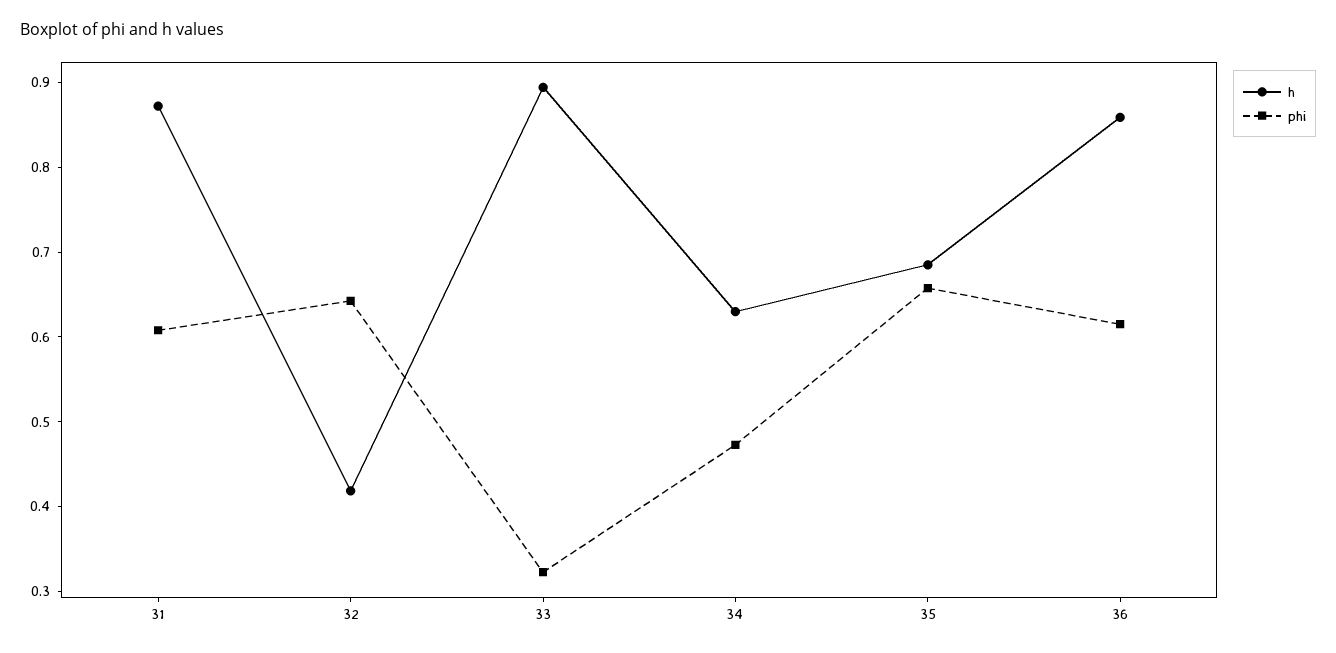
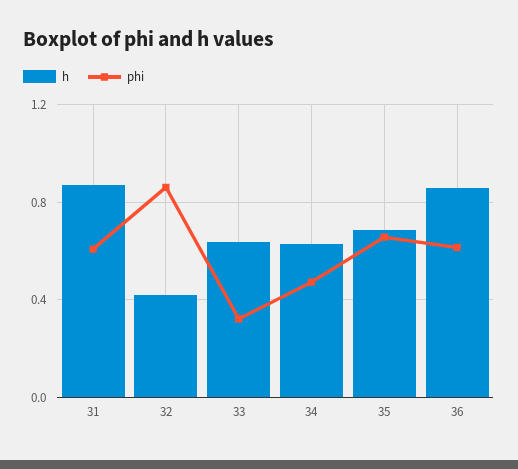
phi, 32: 0.64 -> 0.85
h, 33: 0.9 -> 0.65

